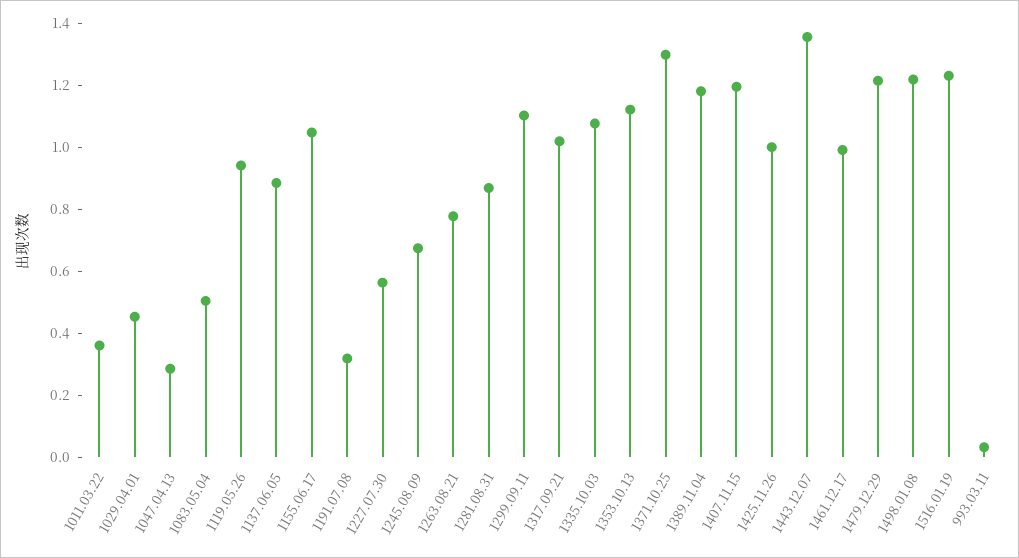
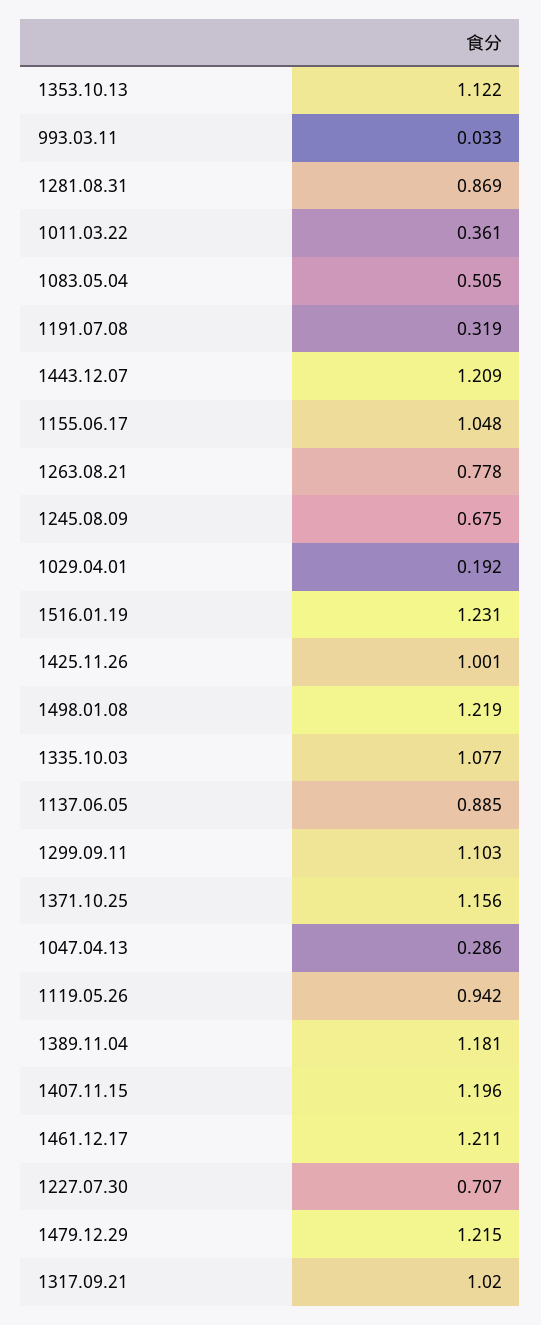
1029.04.01: 0.45 -> 0.192
1227.07.30: 0.55 -> 0.707
1371.10.25: 1.3 -> 1.156
1443.12.07: 1.35 -> 1.209
1461.12.17: 1 -> 1.211

